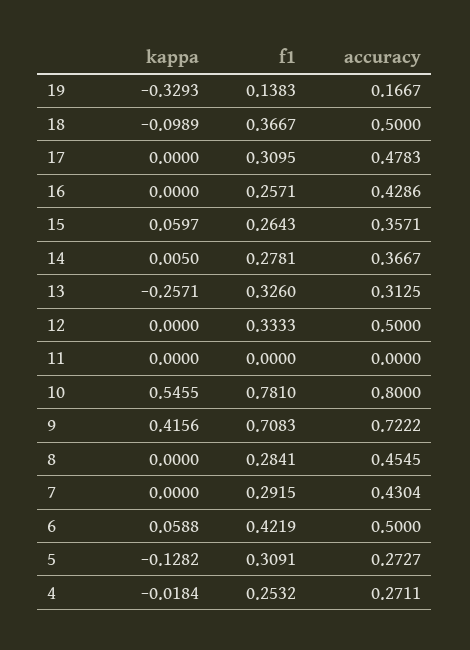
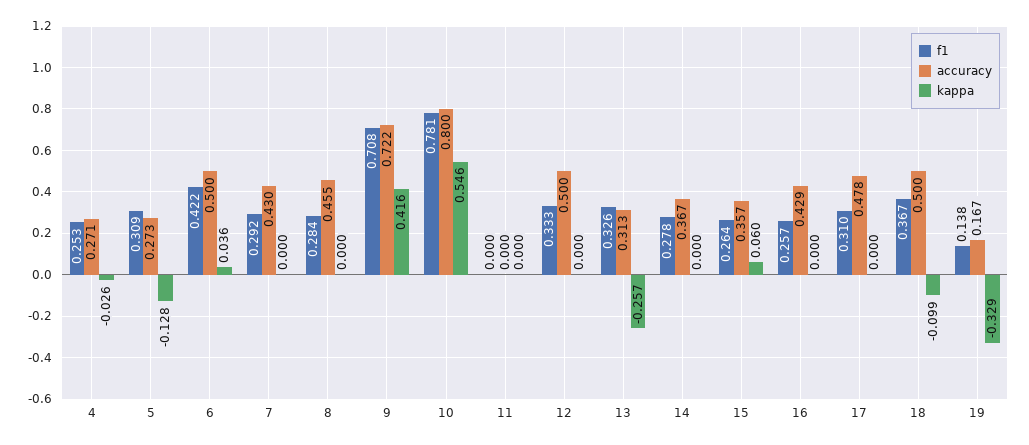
kappa, 14: 0.005 -> 0
kappa, 6: 0.0588 -> 0.036
kappa, 4: -0.0184 -> -0.026

